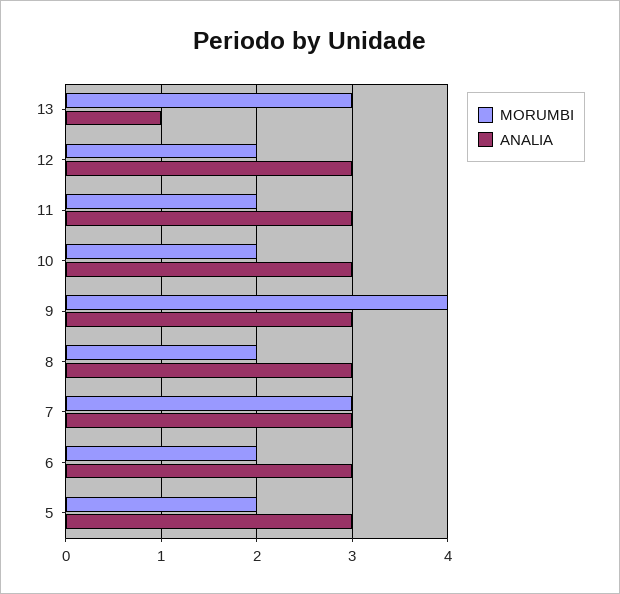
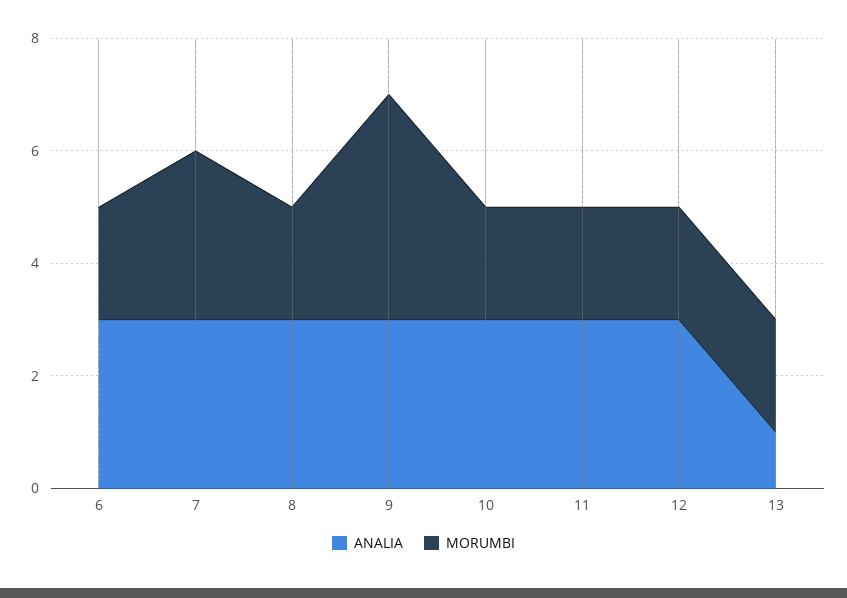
MORUMBI, 13: 3 -> 2
MORUMBI, 5: 2 -> none
ANALIA, 5: 3 -> none

